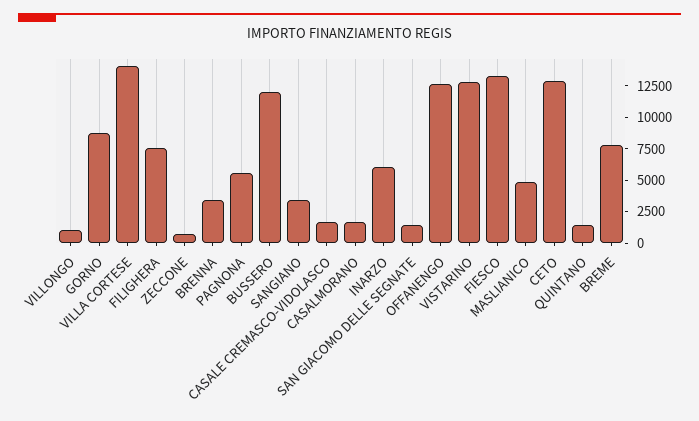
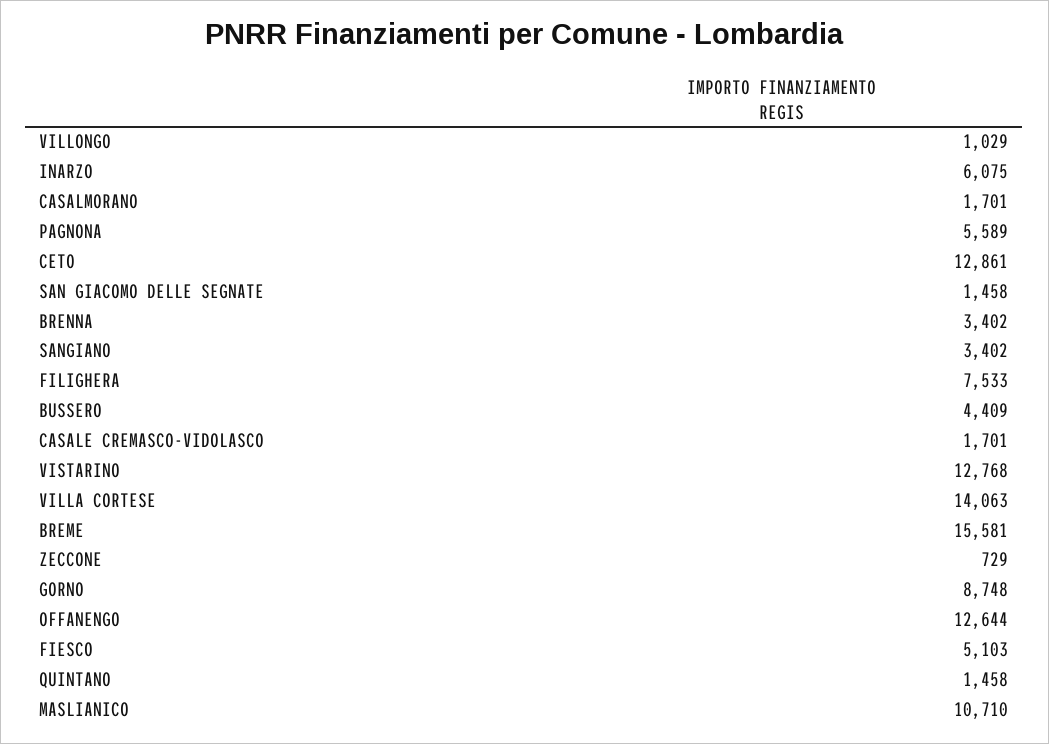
BUSSERO: 12500 -> 4409
FIESCO: 12500 -> 5103
MASLIANICO: 5000 -> 10710
BREME: 7500 -> 15581

